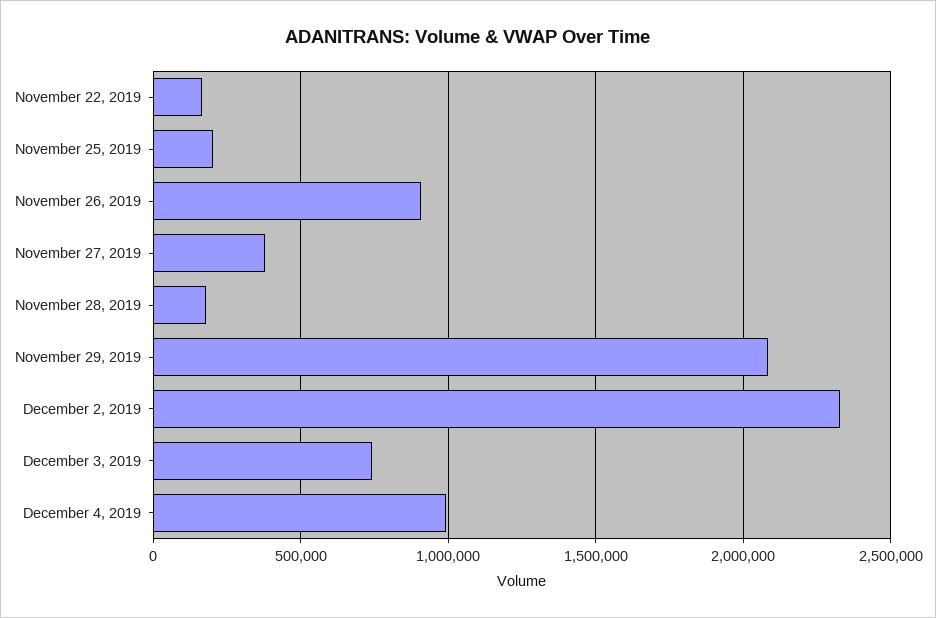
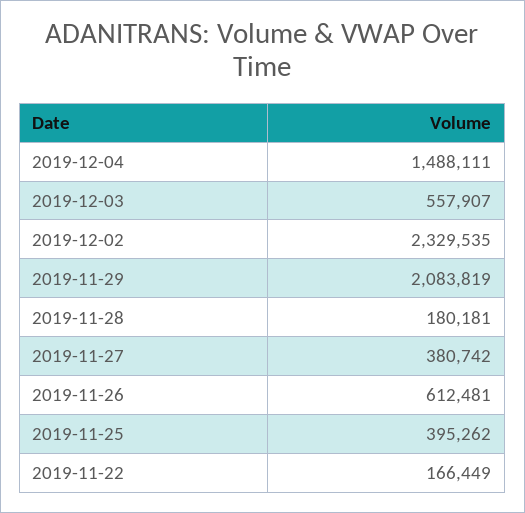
November 25, 2019: 200000 -> 395262
November 26, 2019: 900000 -> 612481
December 3, 2019: 750000 -> 557907
December 4, 2019: 1000000 -> 1488111

